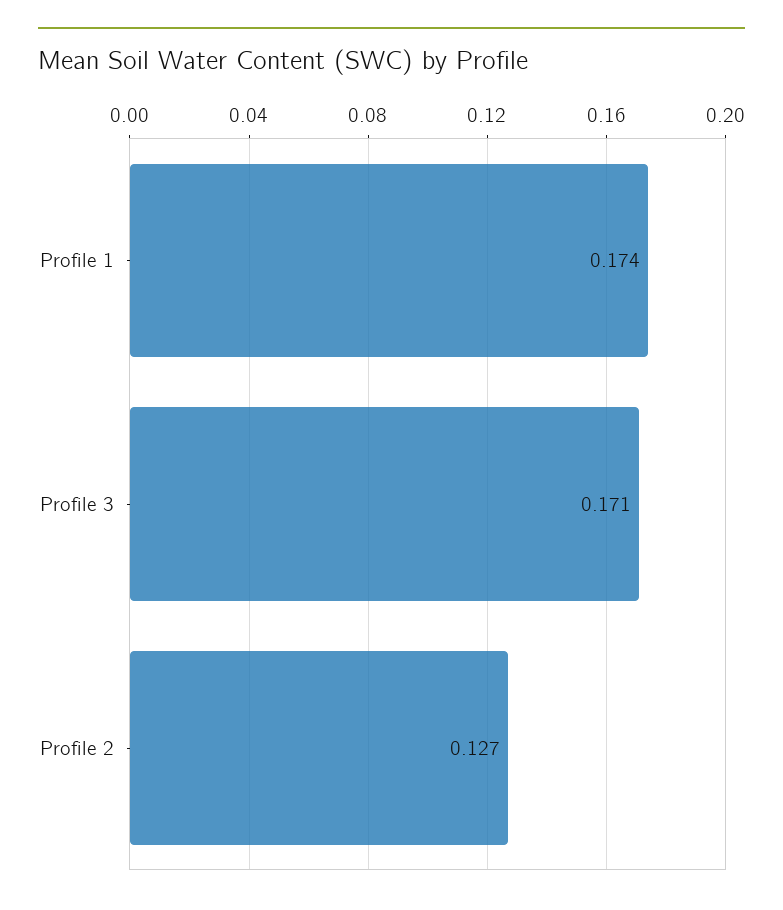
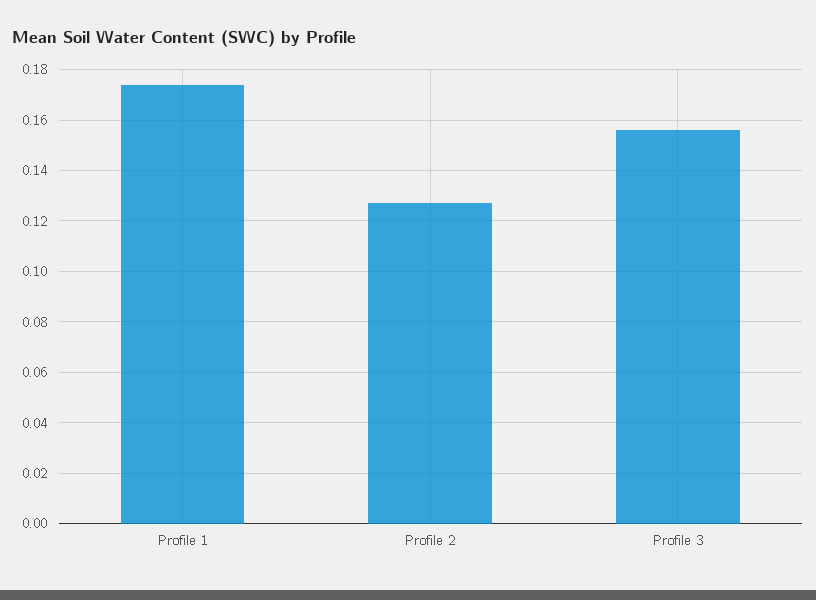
Profile 3: 0.171 -> 0.155

